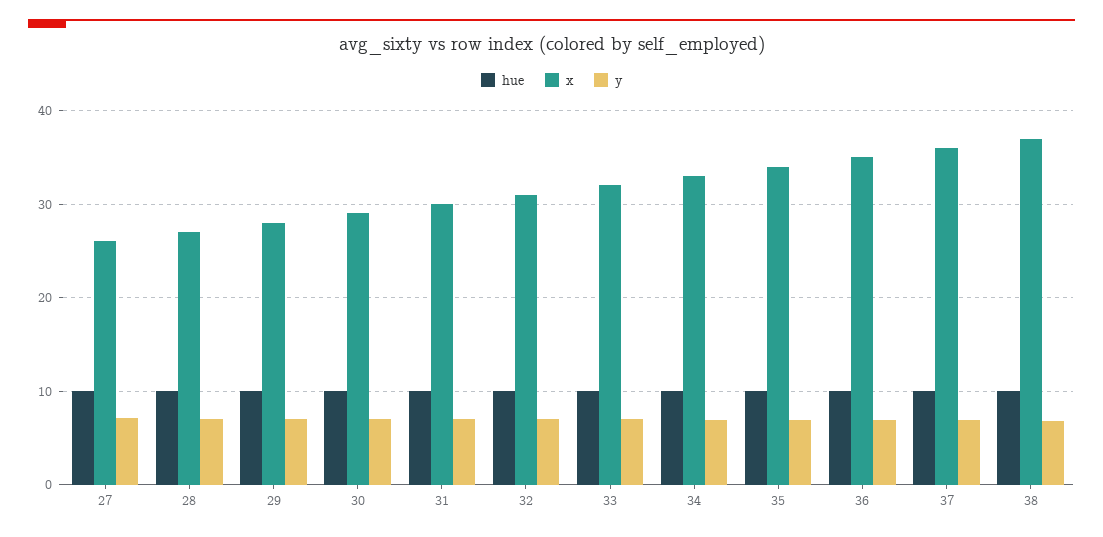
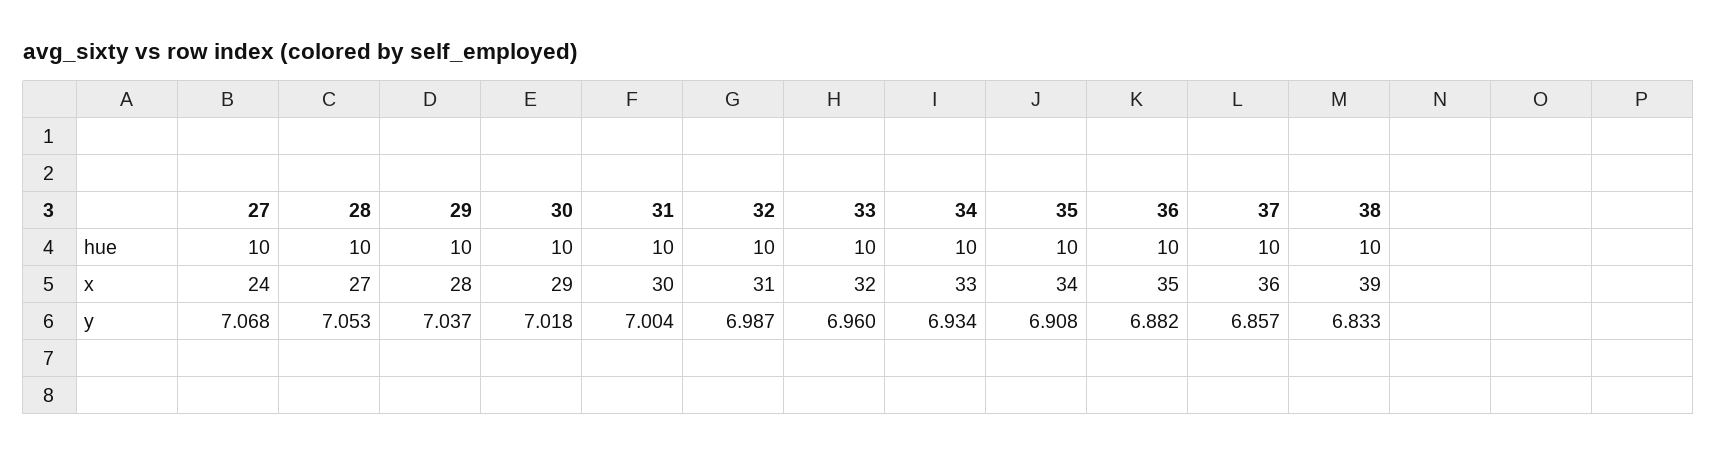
x, 27: 26 -> 24
x, 38: 37 -> 39

